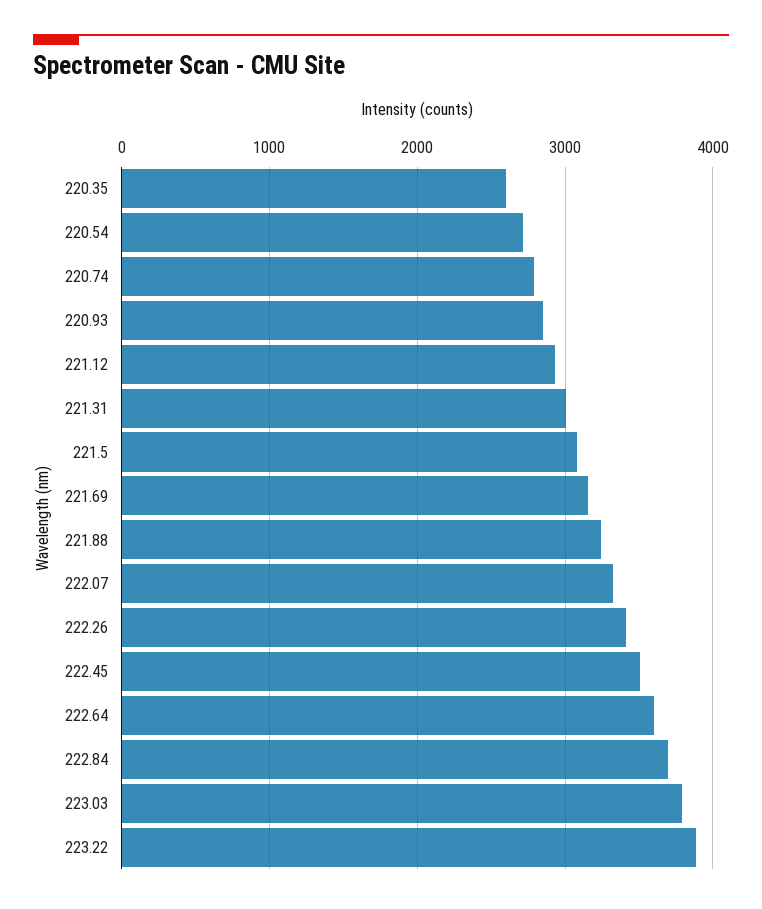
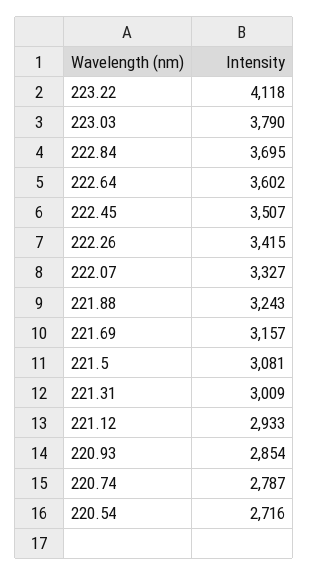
220.35: 2600 -> none
223.22: 3900 -> 4118

